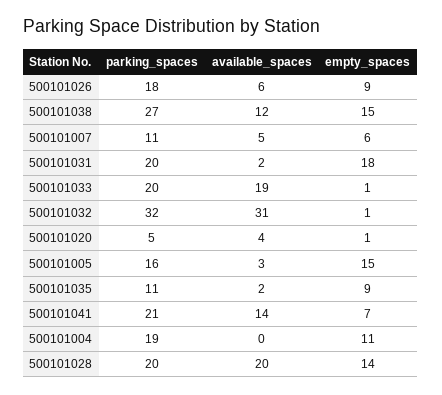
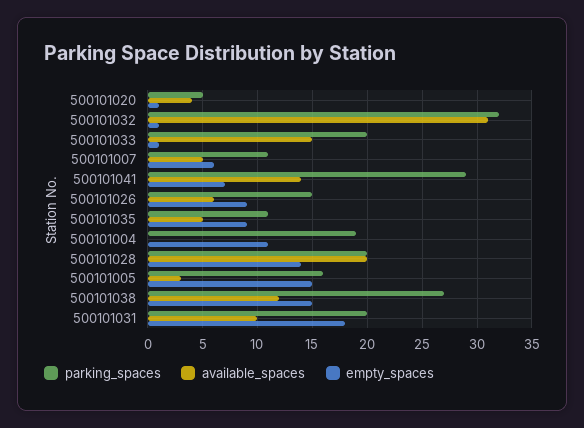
parking_spaces, 500101026: 18 -> 15
available_spaces, 500101031: 2 -> 10
available_spaces, 500101033: 19 -> 15
available_spaces, 500101035: 2 -> 5
parking_spaces, 500101041: 21 -> 29

